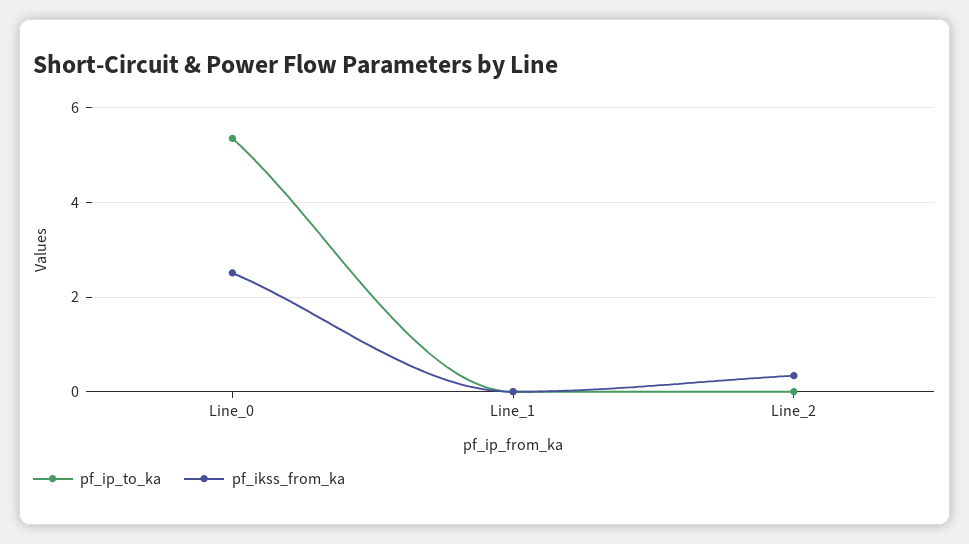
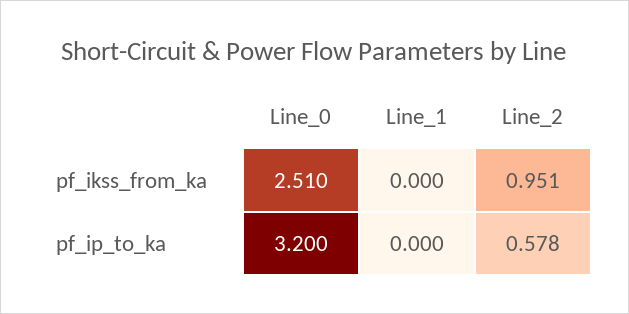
pf_ip_to_ka, Line_0: 5.4 -> 3.2
pf_ip_to_ka, Line_2: 0 -> 0.578
pf_ikss_from_ka, Line_2: 0.4 -> 0.951

